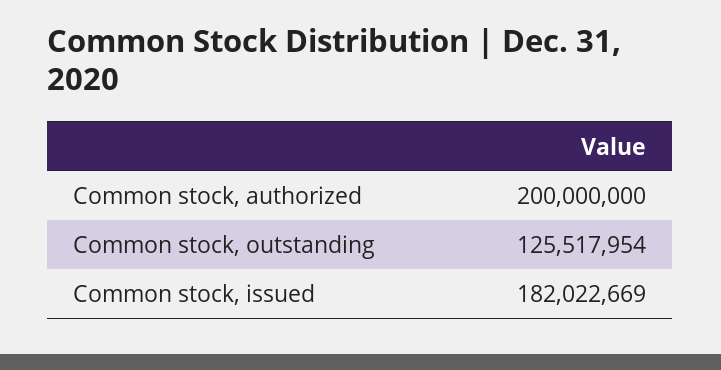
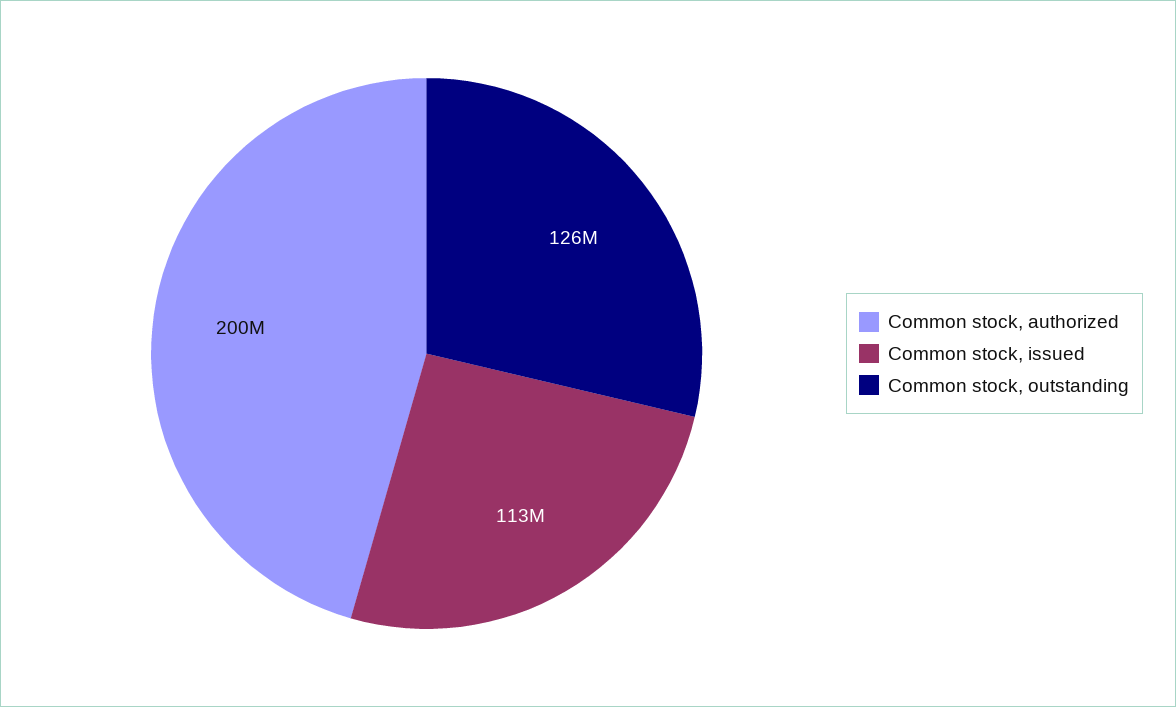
Common stock, issued: 182022669 -> 113000000

